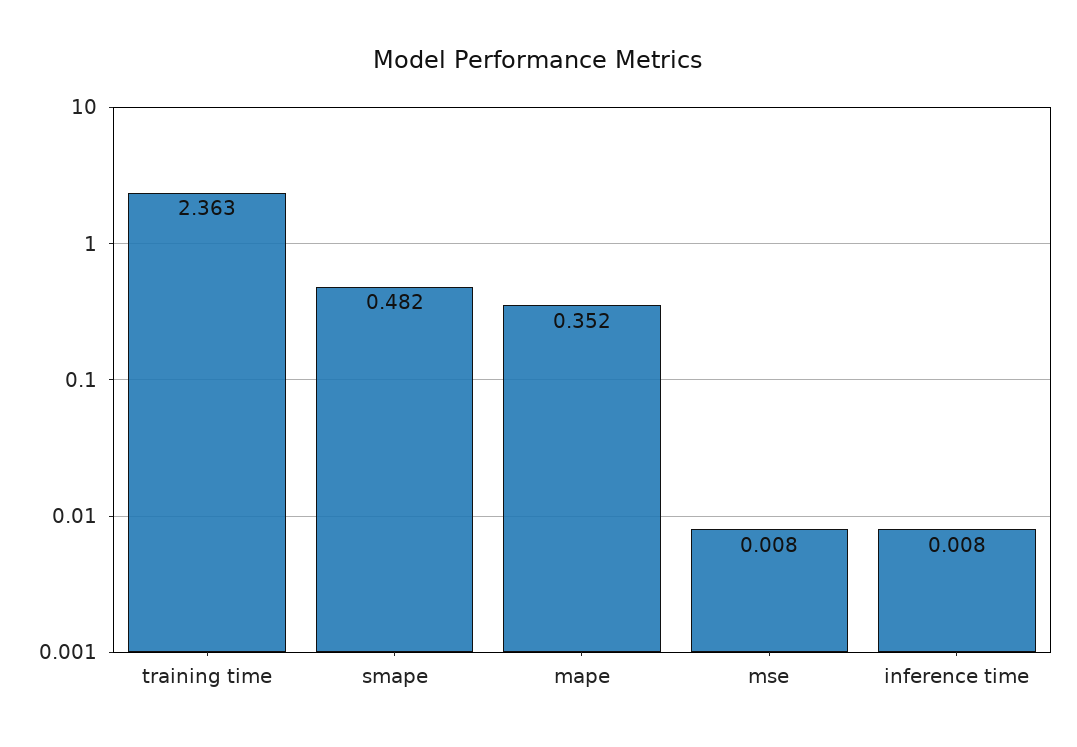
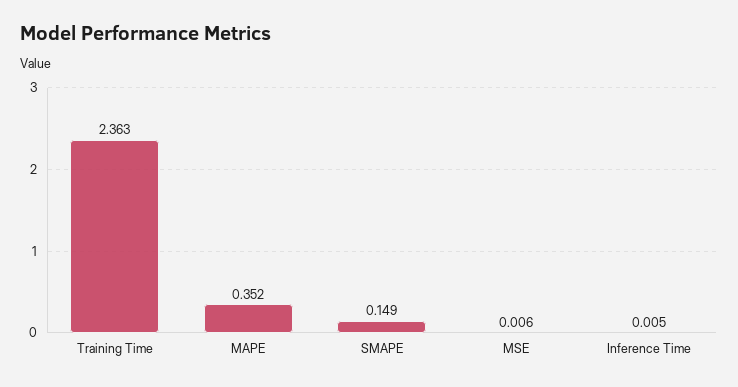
smape: 0.482 -> 0.149
mse: 0.008 -> 0.006
inference time: 0.008 -> 0.005

